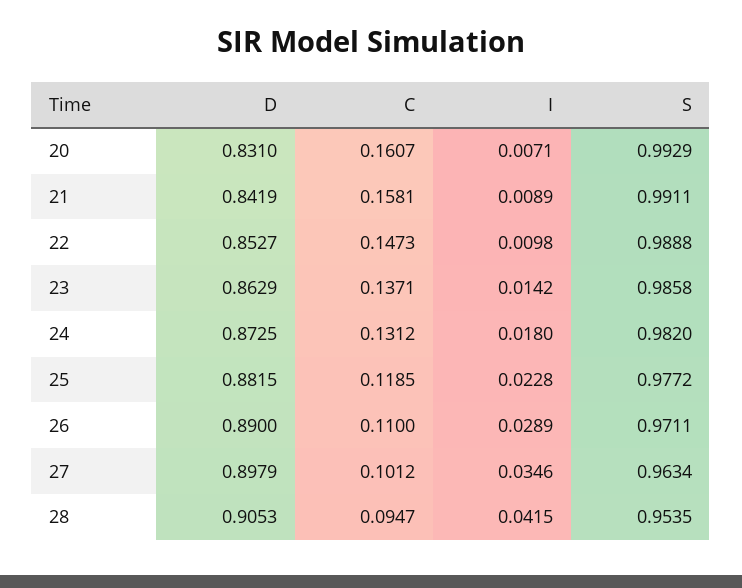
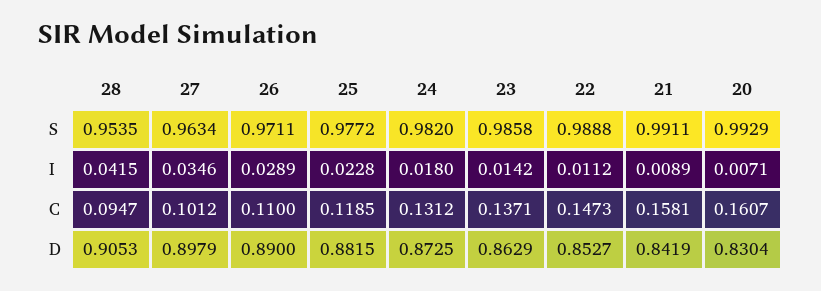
D, 20: 0.831 -> 0.8304
I, 22: 0.0098 -> 0.0112

